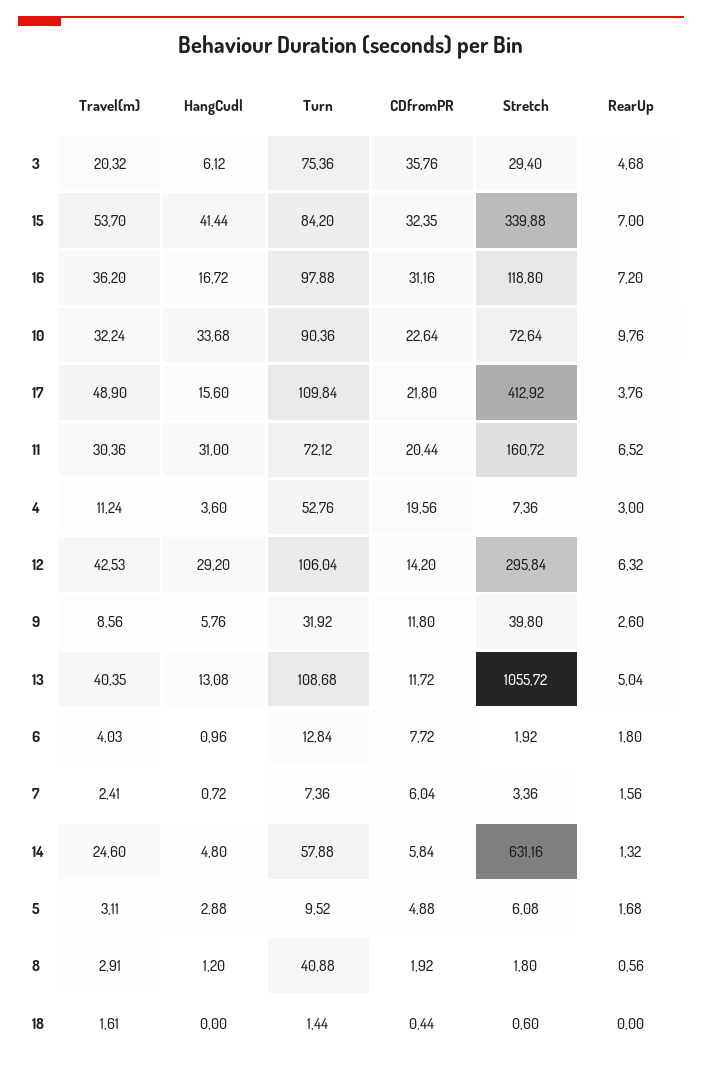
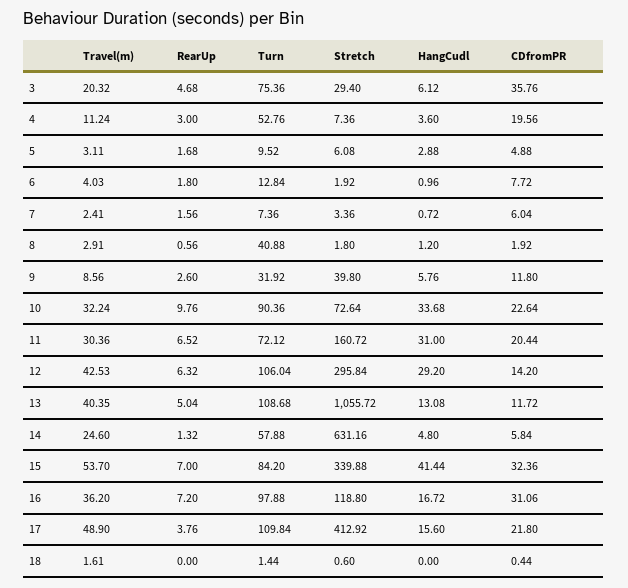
CDfromPR, 15: 32.35 -> 32.36
CDfromPR, 16: 31.16 -> 31.06

